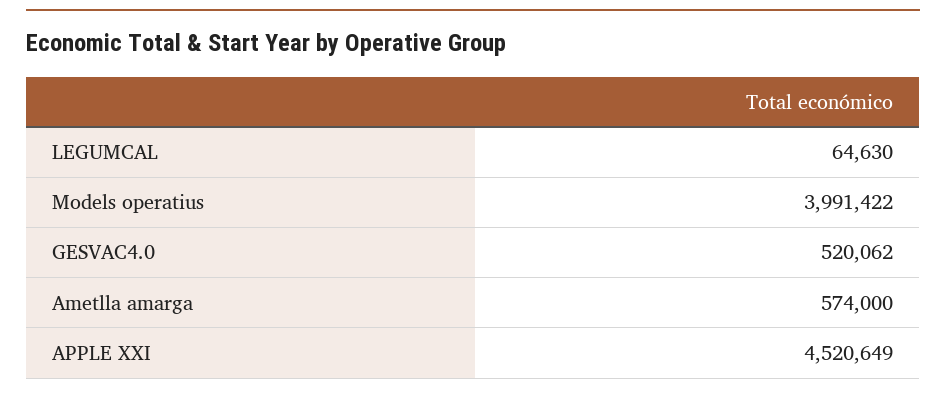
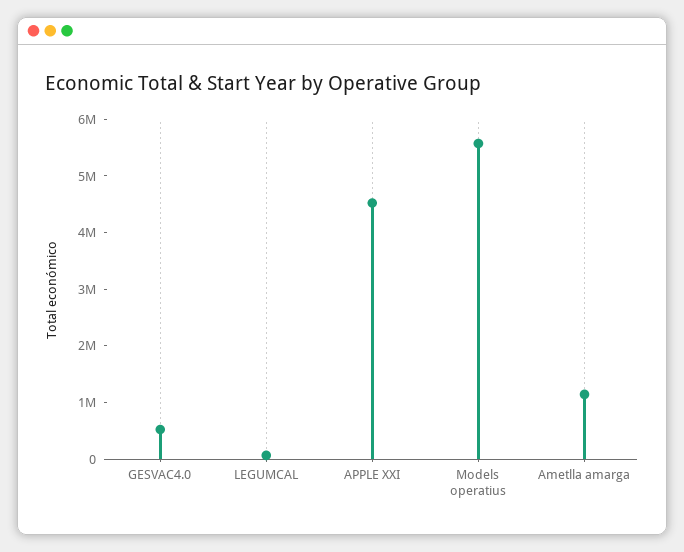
Models operatius: 3991422 -> 5600000
Ametlla amarga: 574000 -> 1200000

